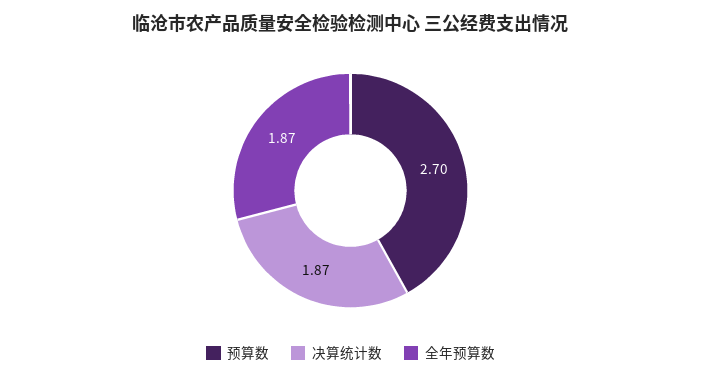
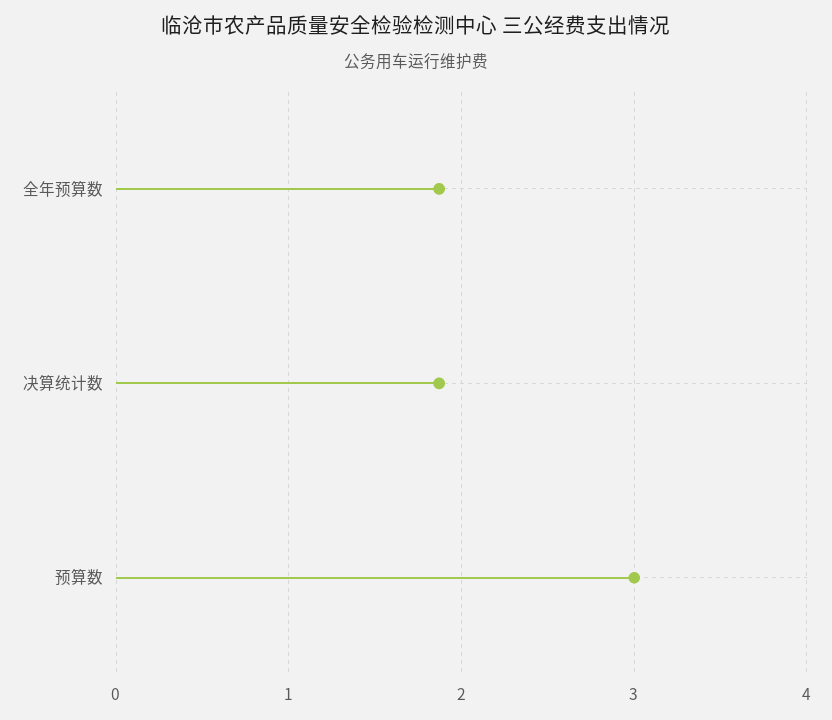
预算数: 2.7 -> 3

